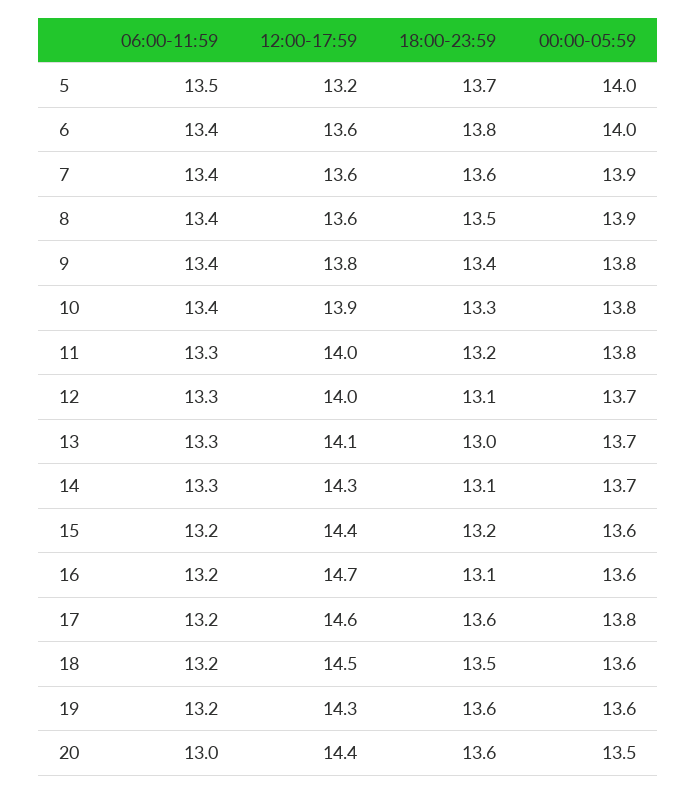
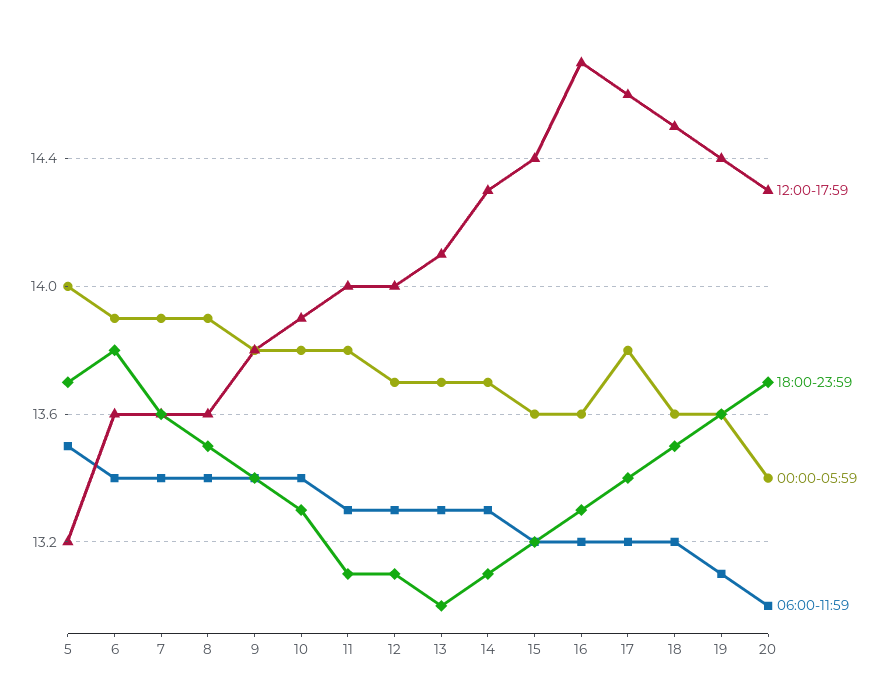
00:00-05:59, 6: 14 -> 13.9
18:00-23:59, 11: 13.2 -> 13.1
18:00-23:59, 16: 13.1 -> 13.3
18:00-23:59, 17: 13.6 -> 13.4
06:00-11:59, 19: 13.2 -> 13.1
12:00-17:59, 19: 14.3 -> 14.4
12:00-17:59, 20: 14.4 -> 14.3
18:00-23:59, 20: 13.6 -> 13.7
00:00-05:59, 20: 13.5 -> 13.4

